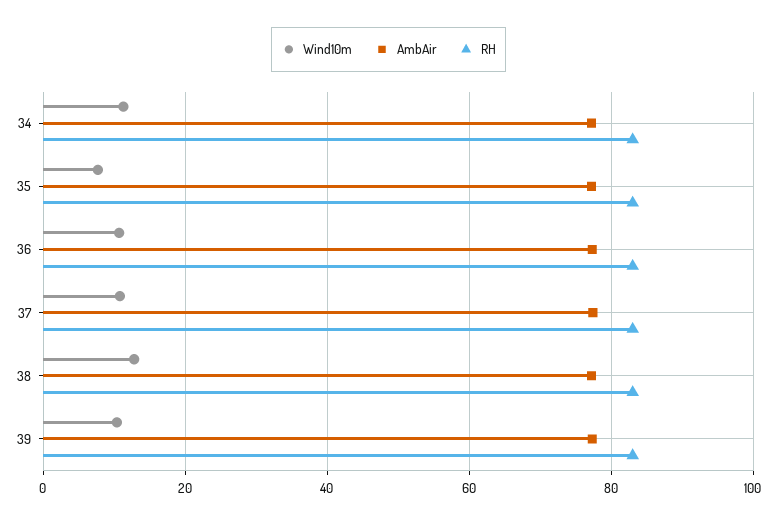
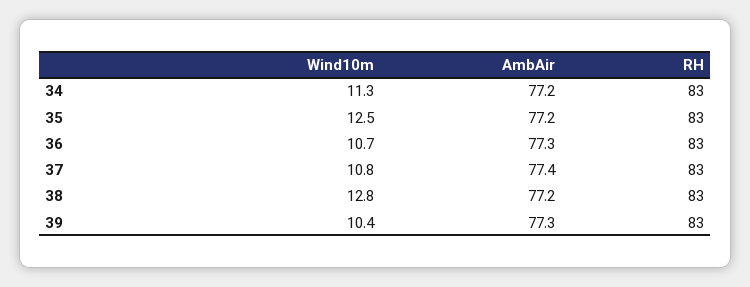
Wind10m, 35: 8 -> 12.5

